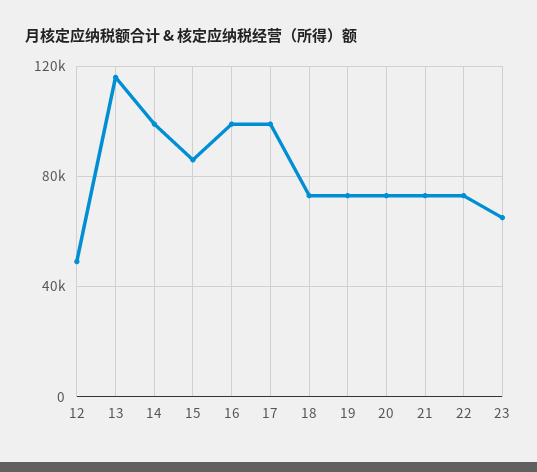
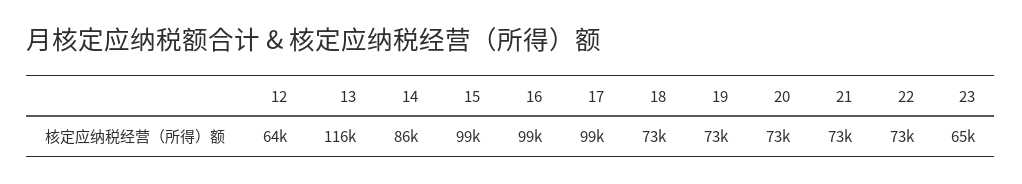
12: 50000 -> 64000
14: 100000 -> 86000
15: 85000 -> 99000

